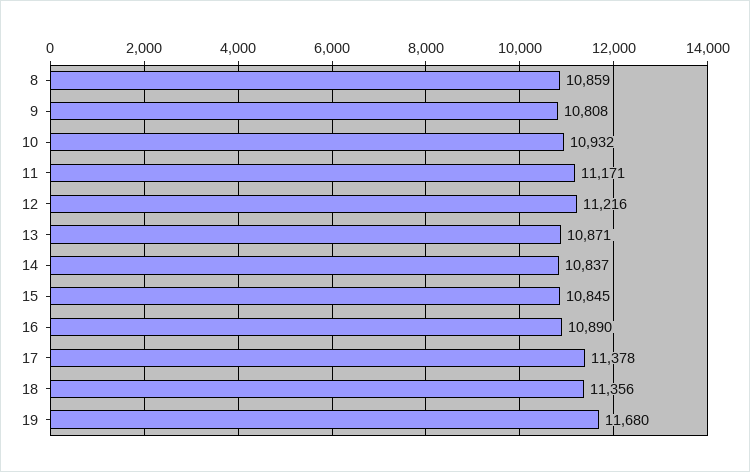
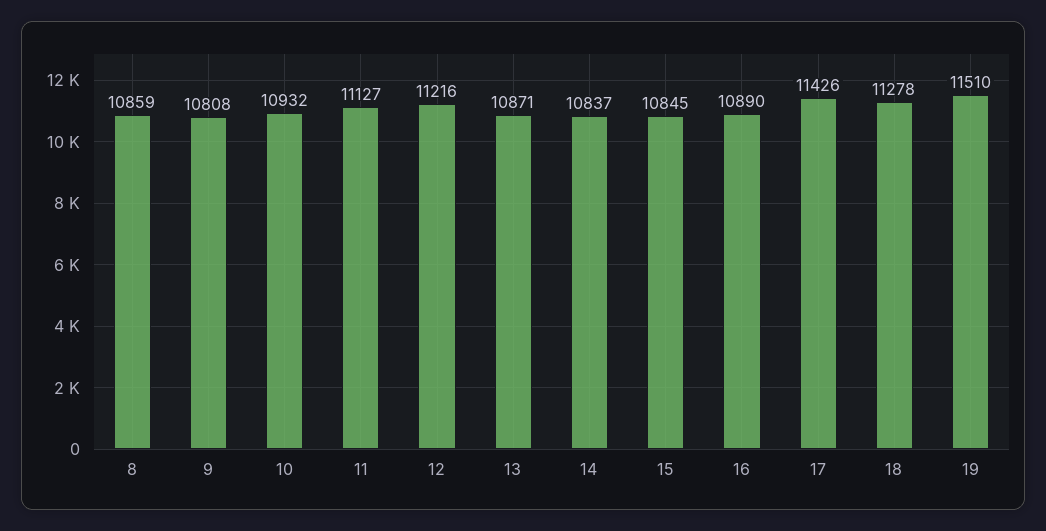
11: 11171 -> 11127
17: 11378 -> 11426
18: 11356 -> 11278
19: 11680 -> 11510

